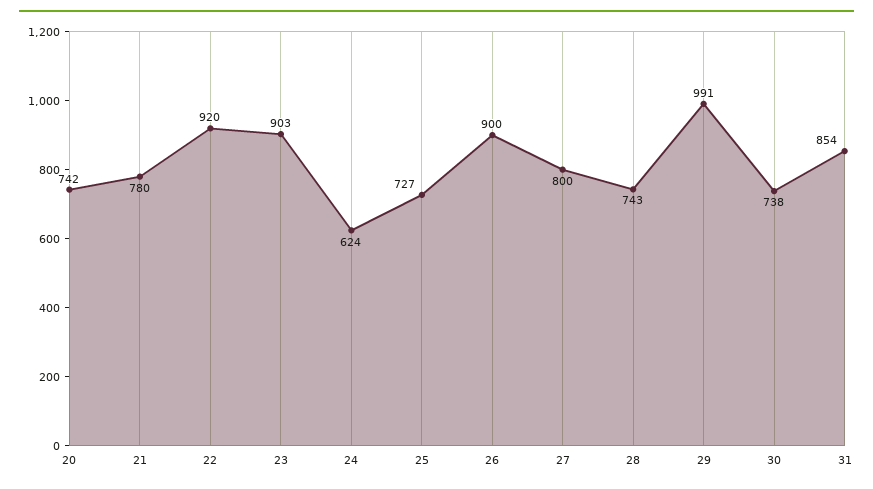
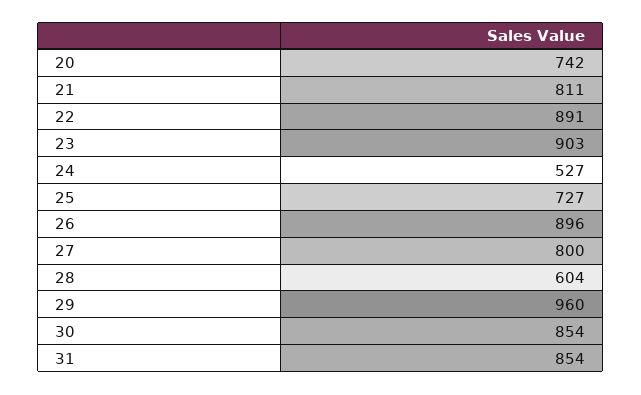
21: 780 -> 811
22: 920 -> 891
24: 624 -> 527
26: 900 -> 896
28: 743 -> 604
29: 991 -> 960
30: 738 -> 854

